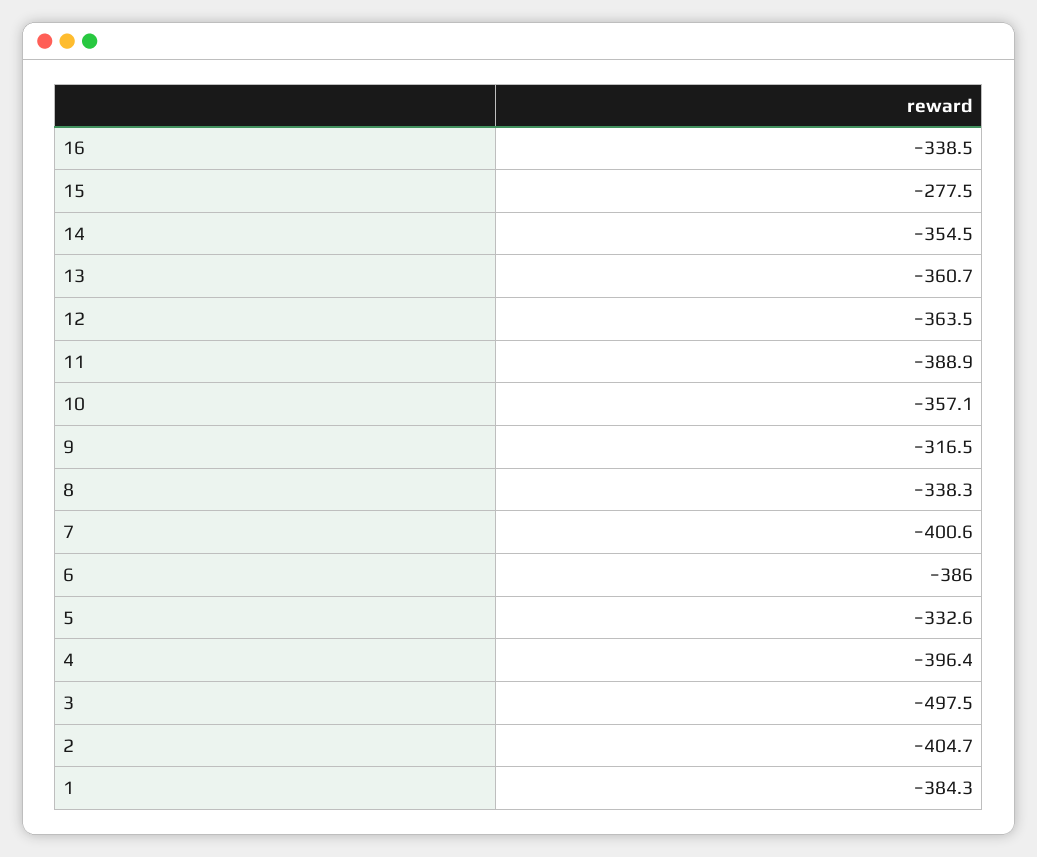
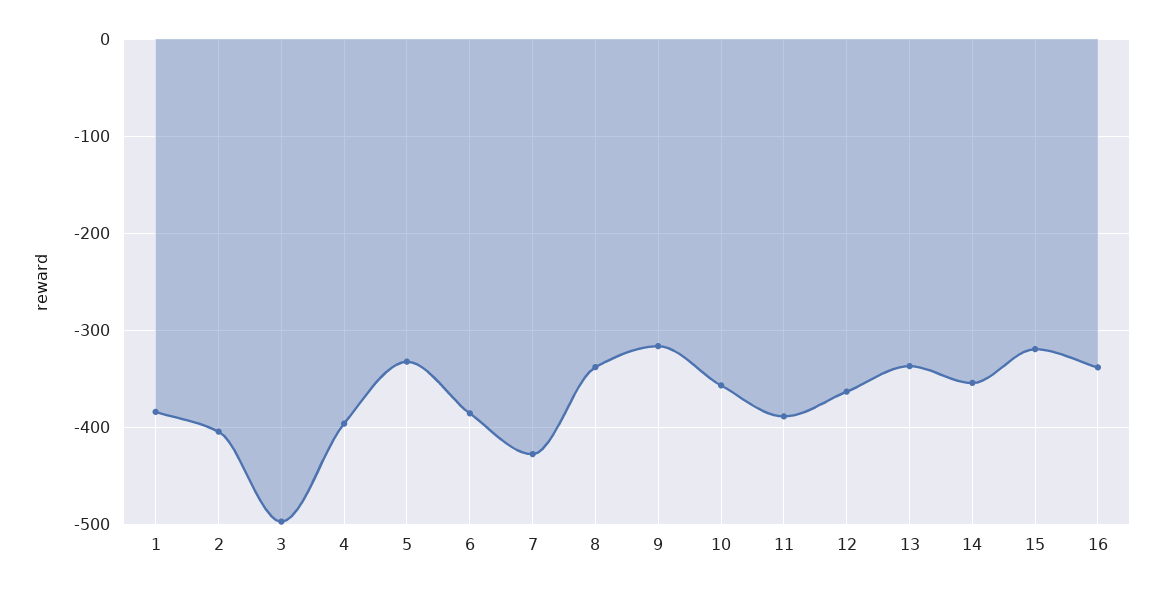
15: -277.5 -> -320
13: -360.7 -> -340
7: -400.6 -> -430

